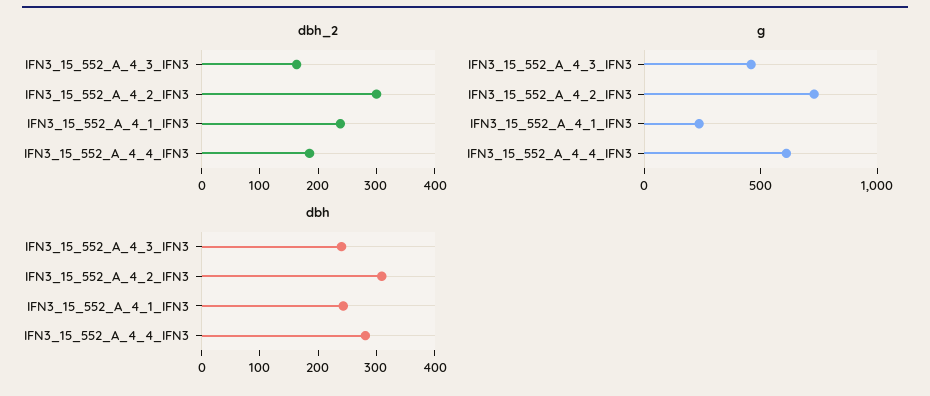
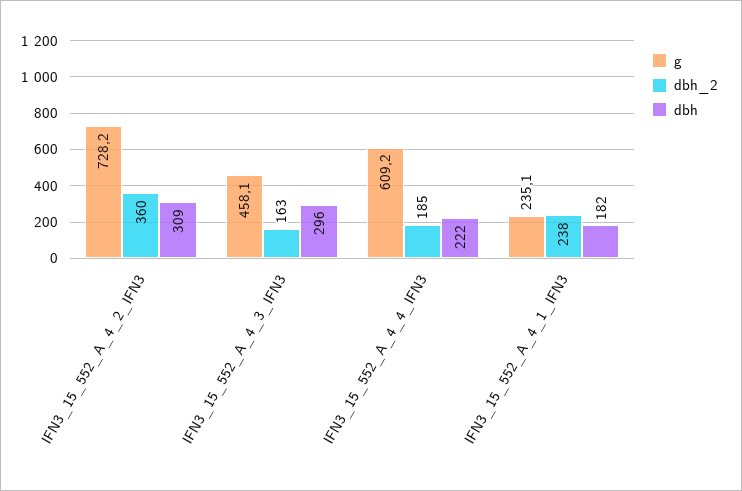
dbh_2, IFN3_15_552_A_4_2_IFN3: 300 -> 360
dbh, IFN3_15_552_A_4_3_IFN3: 240 -> 296
dbh, IFN3_15_552_A_4_1_IFN3: 240 -> 182
dbh, IFN3_15_552_A_4_4_IFN3: 280 -> 222

